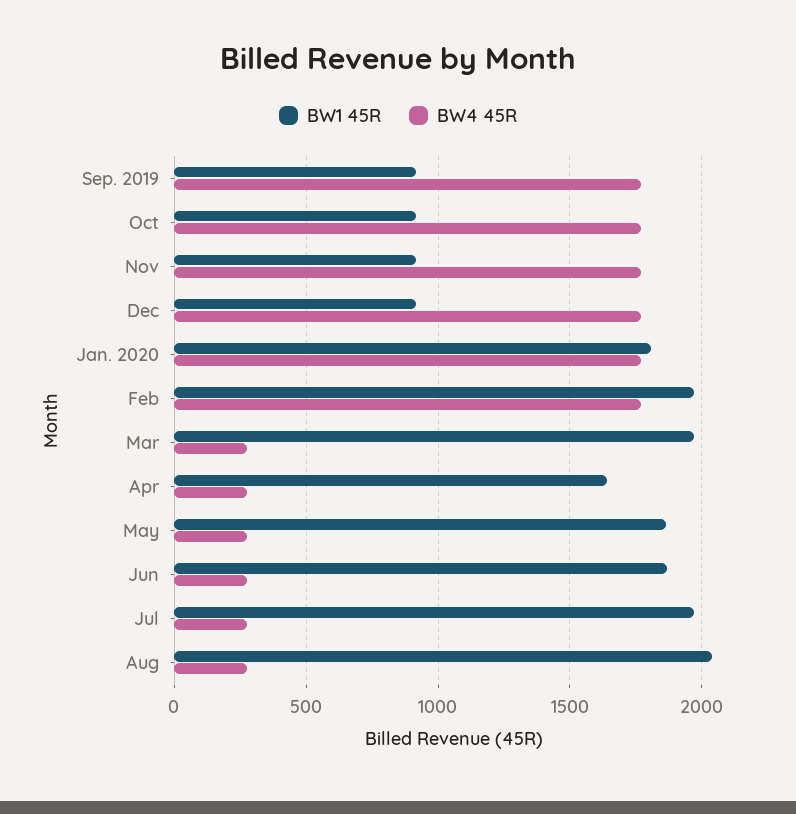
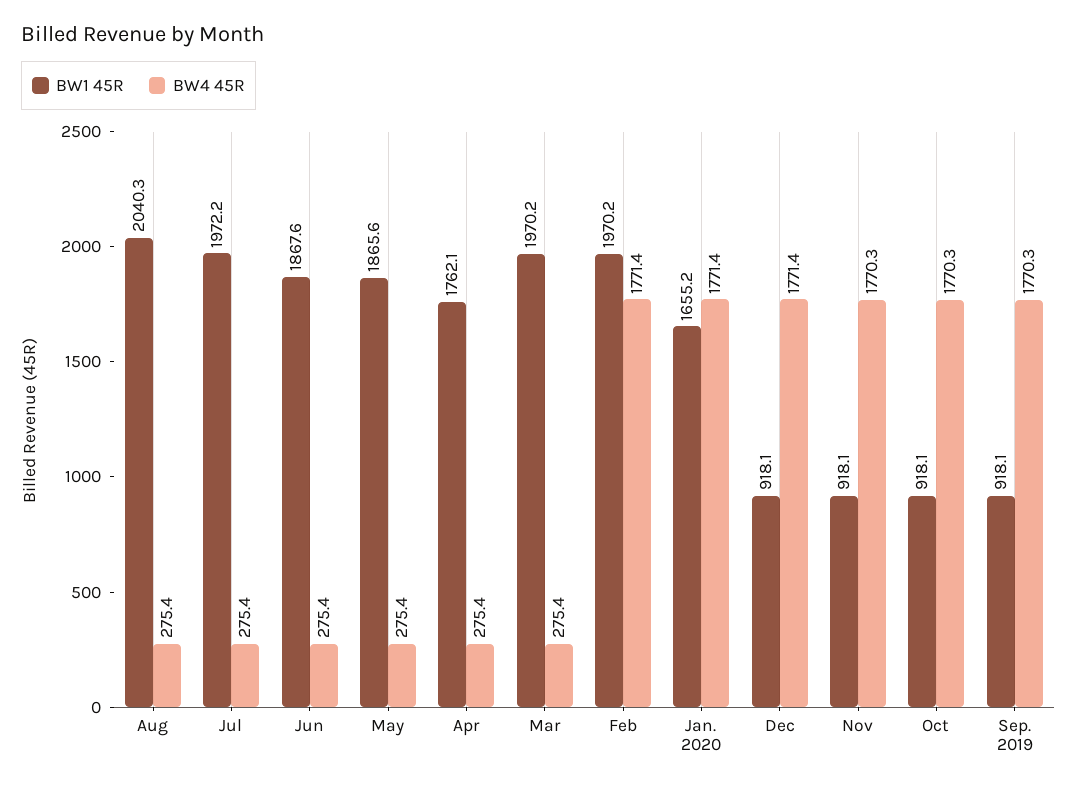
BW1 45R, Jan. 2020: 1800 -> 1655.2
BW1 45R, Apr: 1650 -> 1762.1

